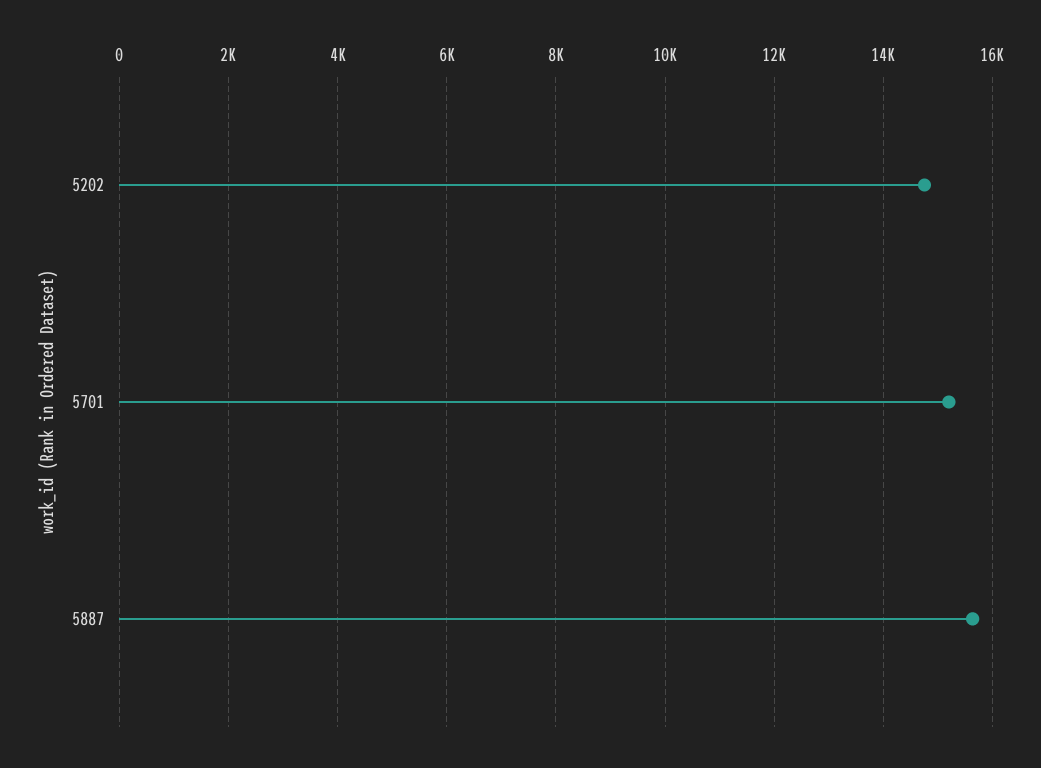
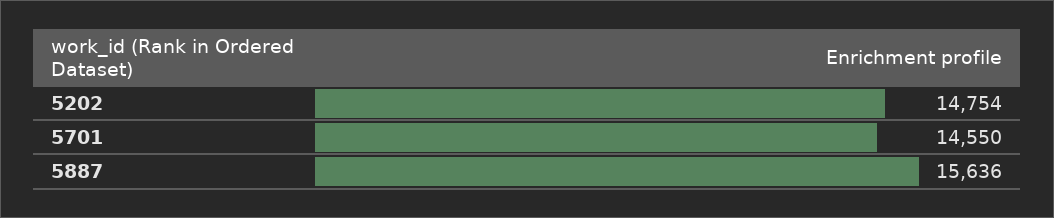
5701: 15200 -> 14550

